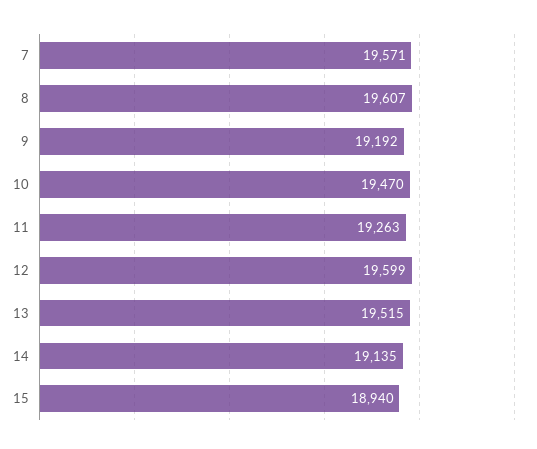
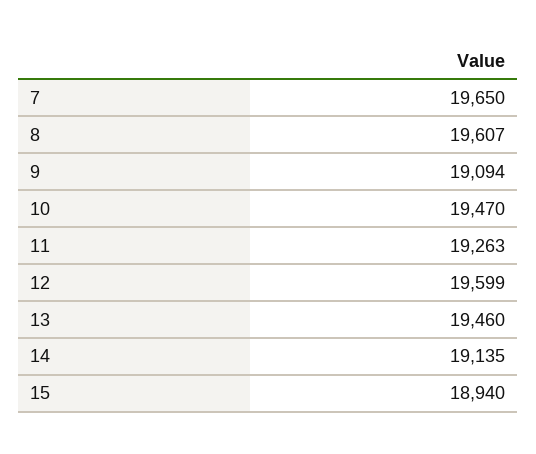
7: 19571 -> 19650
9: 19192 -> 19094
13: 19515 -> 19460

